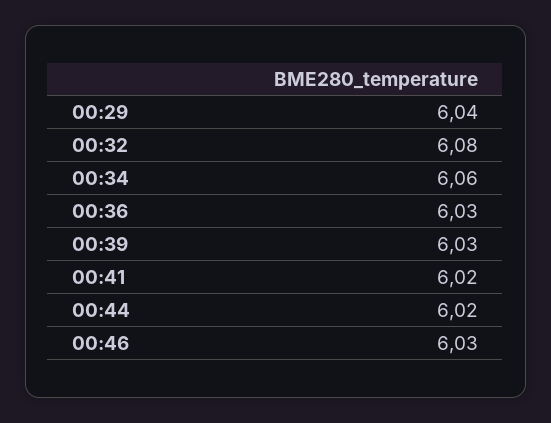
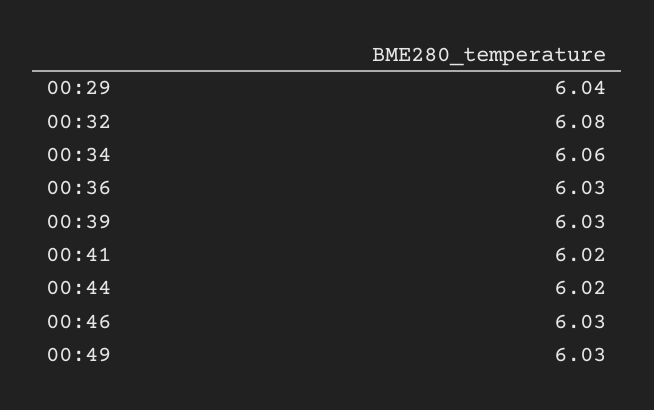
00:49: none -> 6.03

